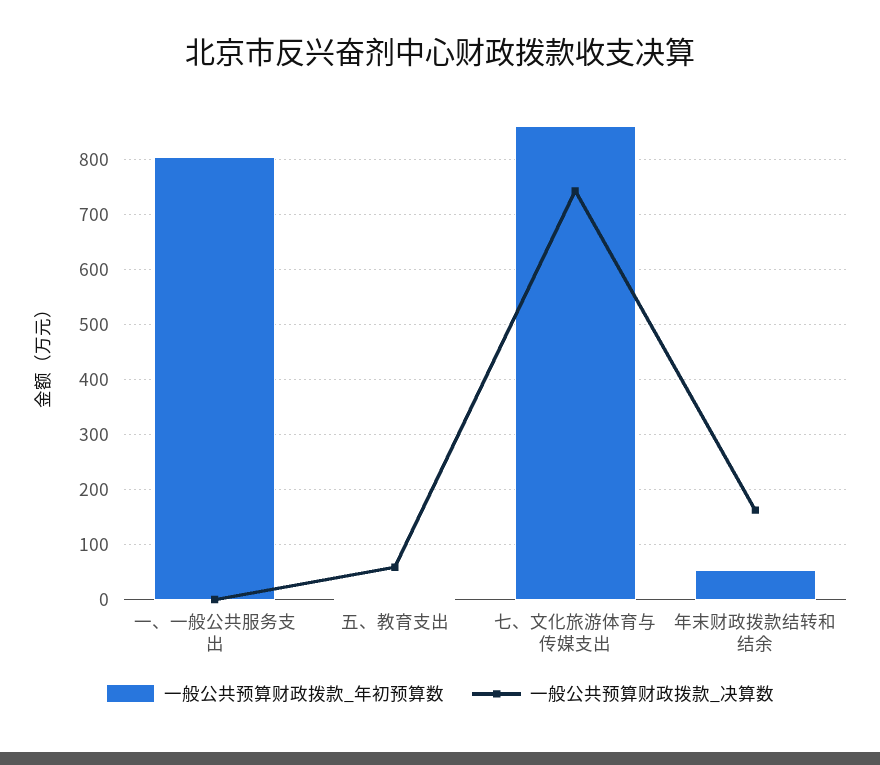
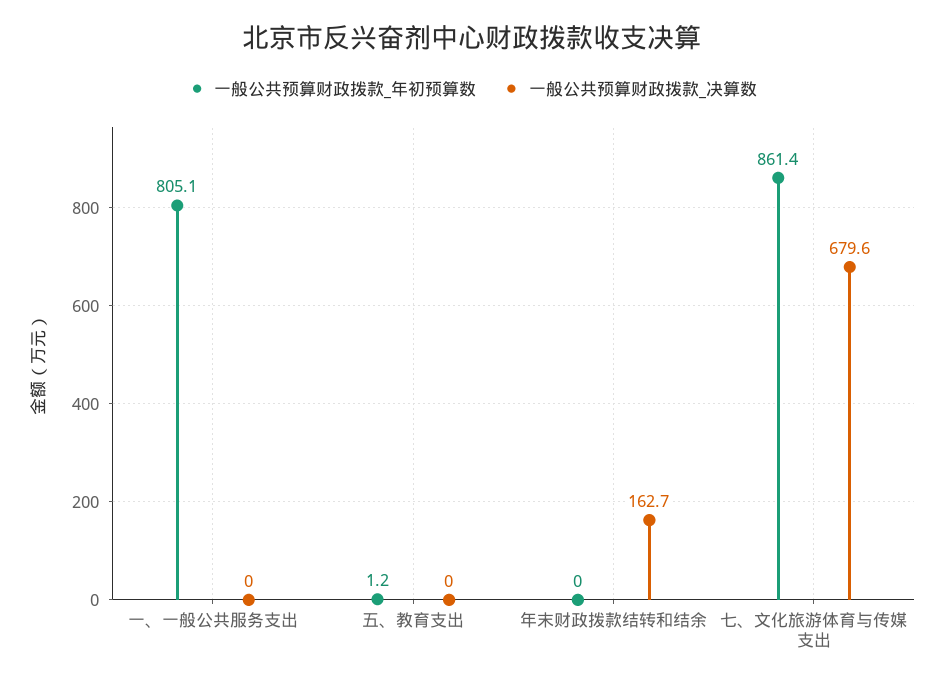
一般公共预算财政拨款_决算数, 五、教育支出: 60 -> 0
一般公共预算财政拨款_决算数, 七、文化旅游体育与传媒支出: 740 -> 679.6
一般公共预算财政拨款_年初预算数, 年末财政拨款结转和结余: 60 -> 0

